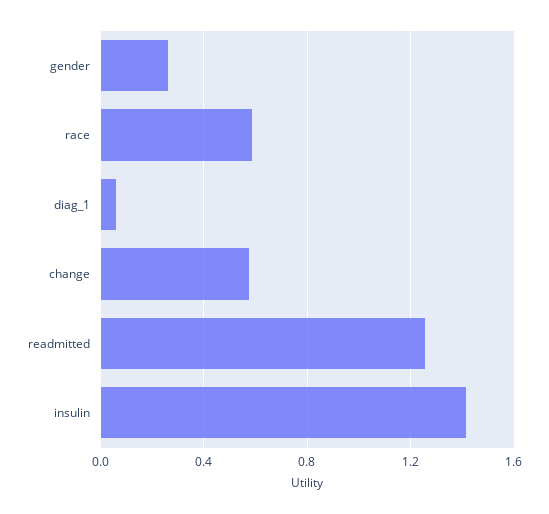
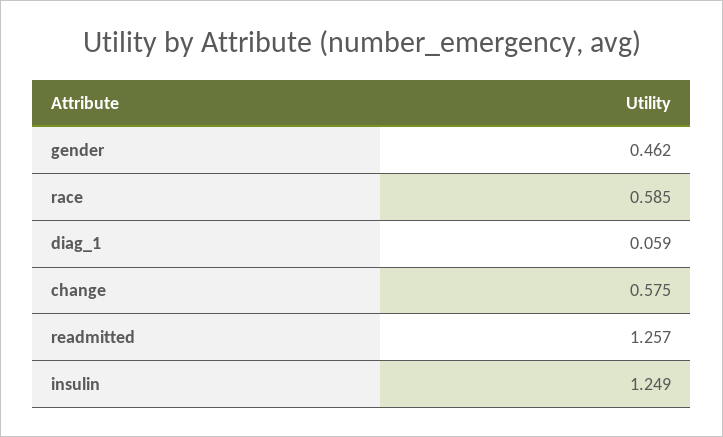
gender: 0.25 -> 0.462
insulin: 1.4 -> 1.249

